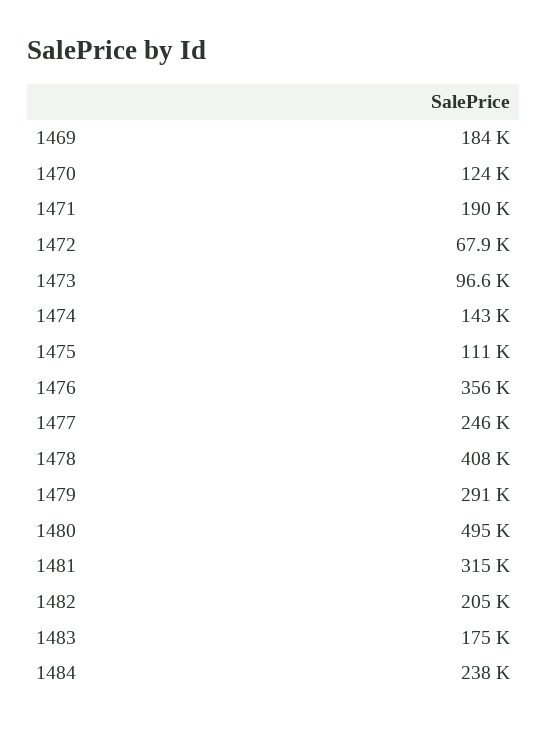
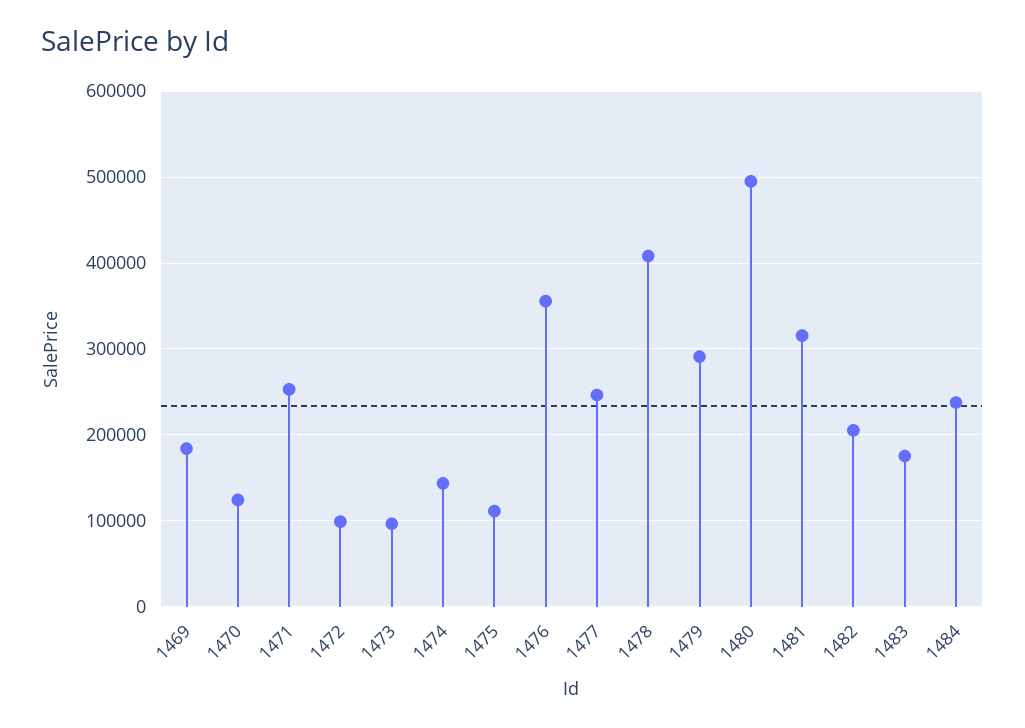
1471: 190000 -> 250000
1472: 67900 -> 100000

